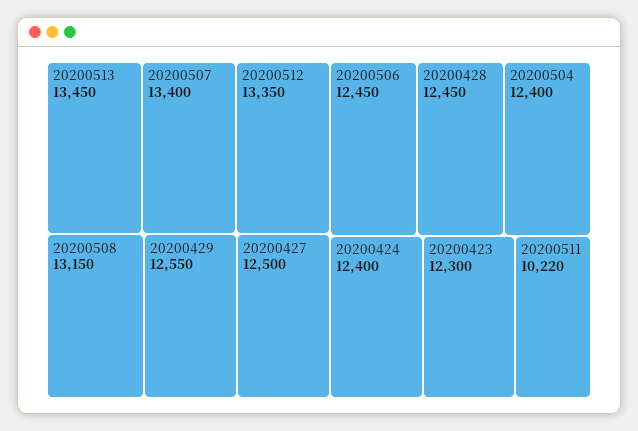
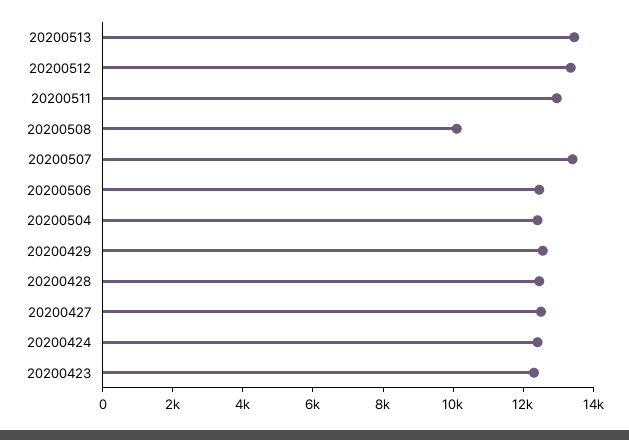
20200508: 13150 -> 10000
20200511: 10220 -> 13000

